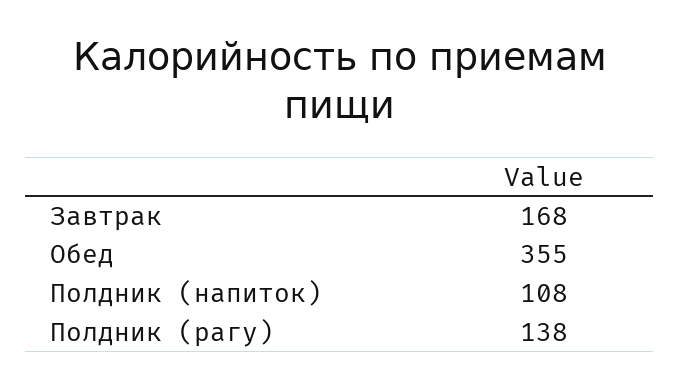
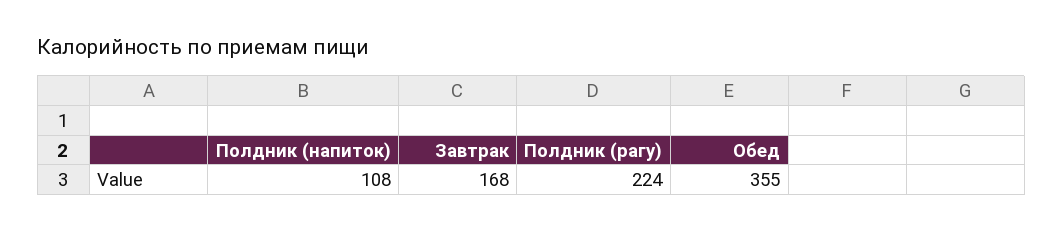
Полдник (рагу): 138 -> 224

